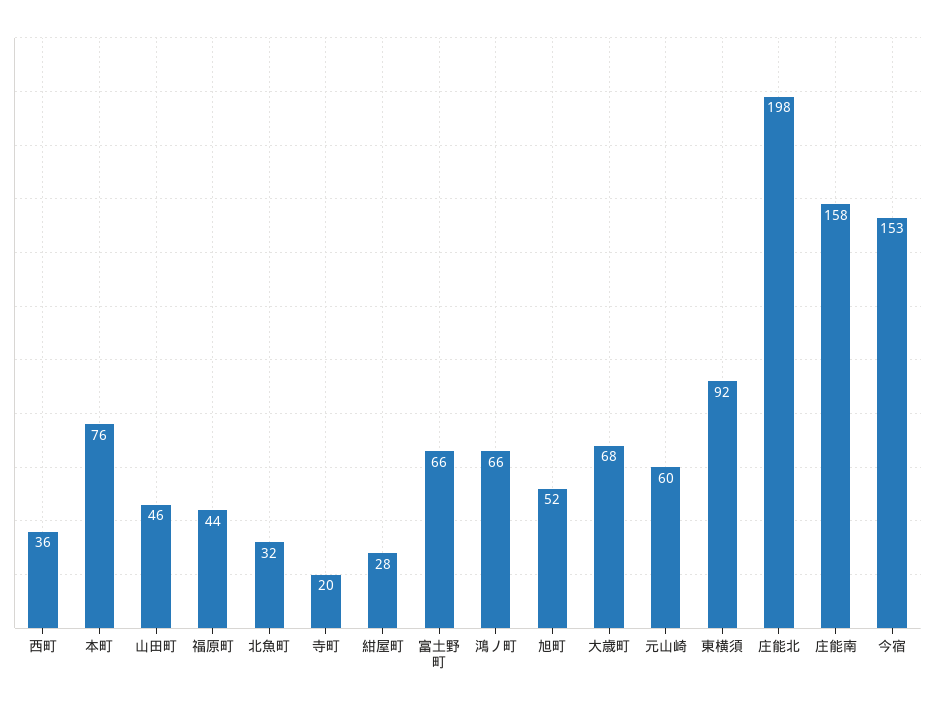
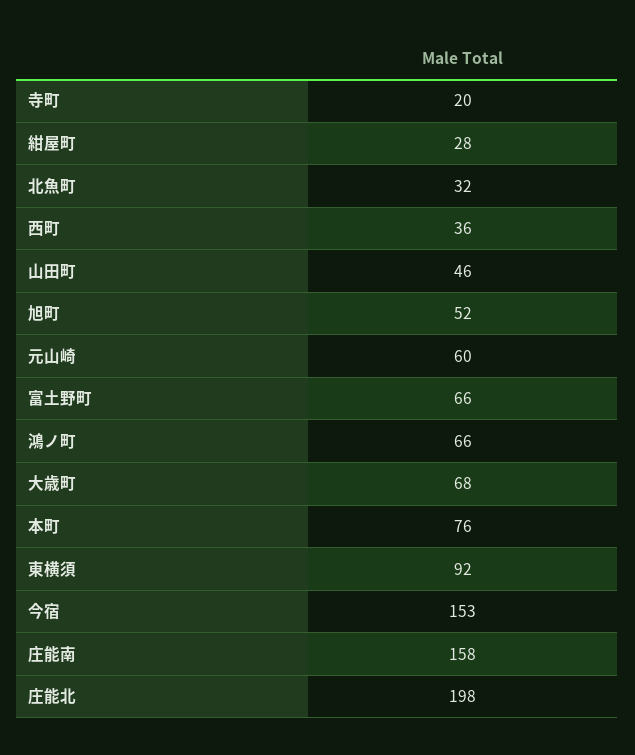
福原町: 44 -> none

